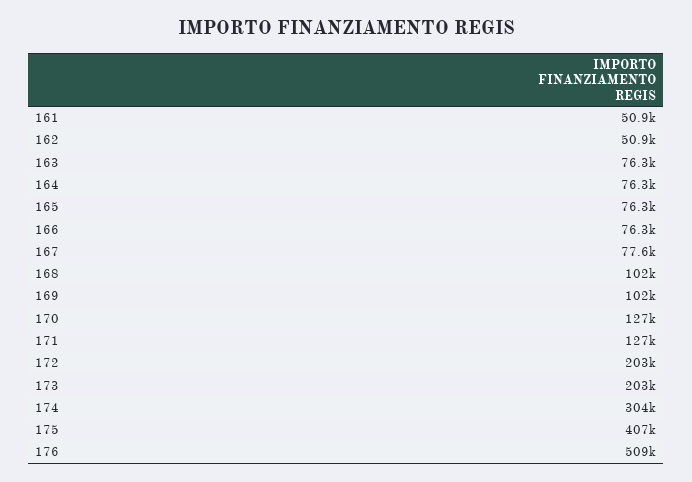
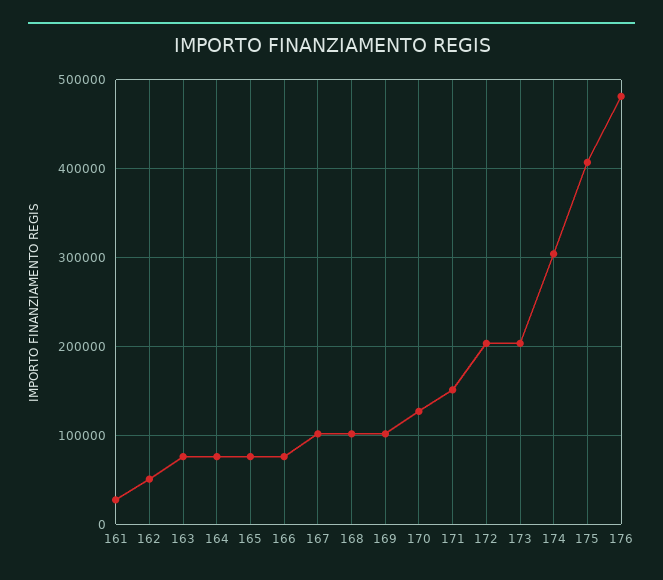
161: 50900 -> 30000
167: 77600 -> 100000
171: 127000 -> 150000
176: 509000 -> 480000

